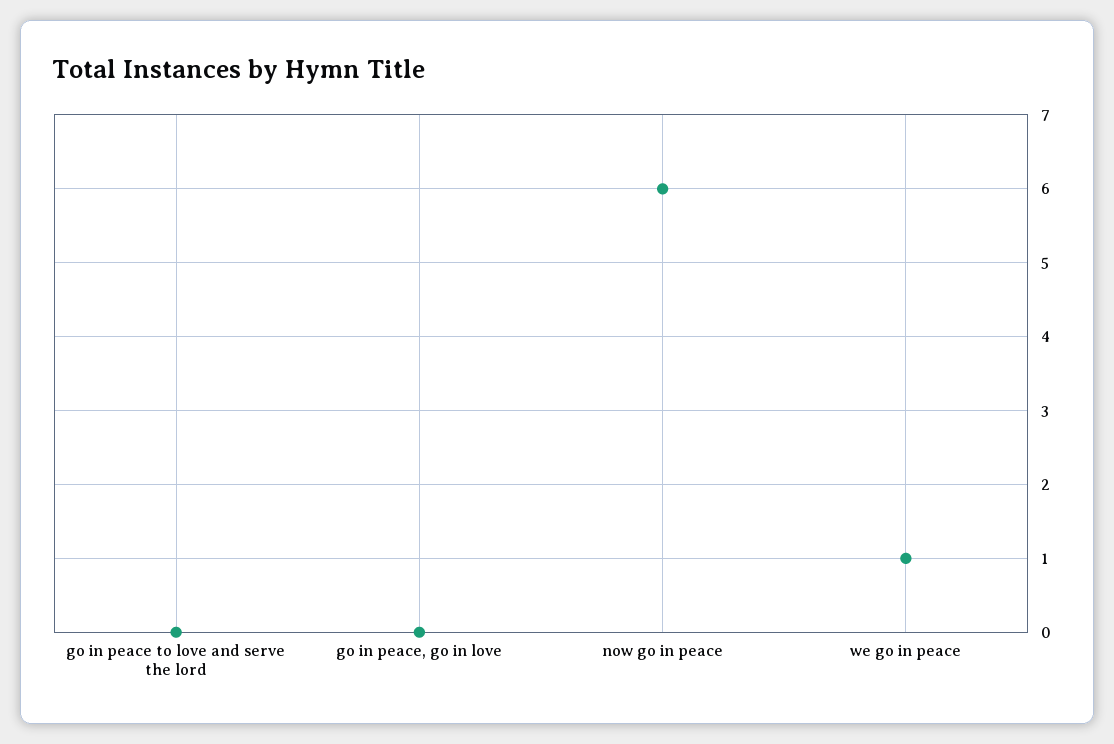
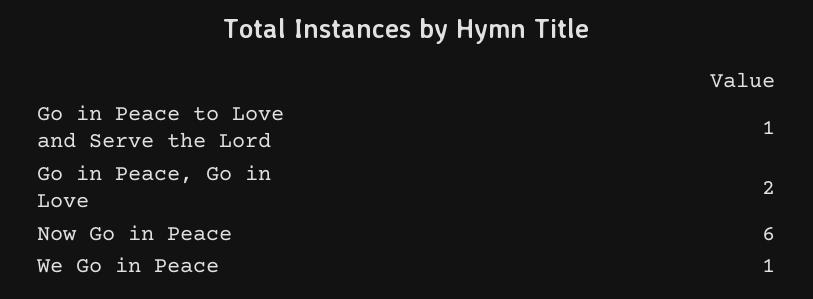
go in peace to love and serve the lord: 0 -> 1
go in peace, go in love: 0 -> 2

